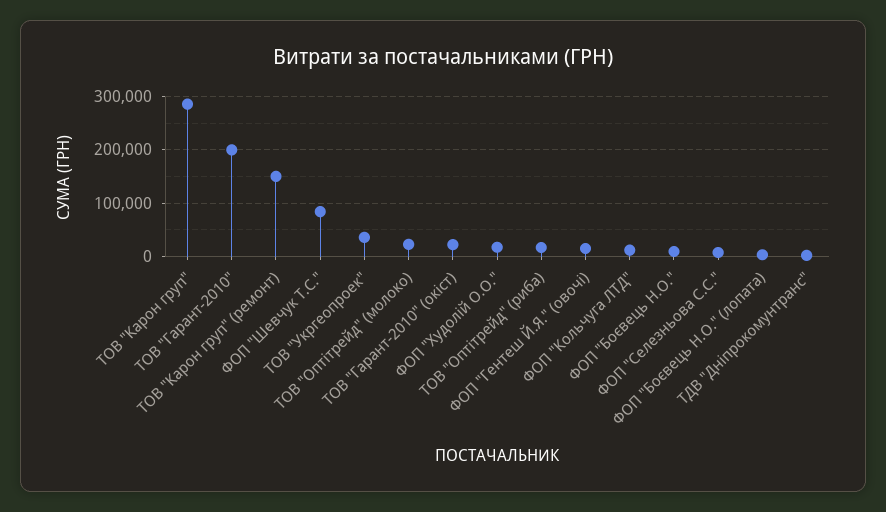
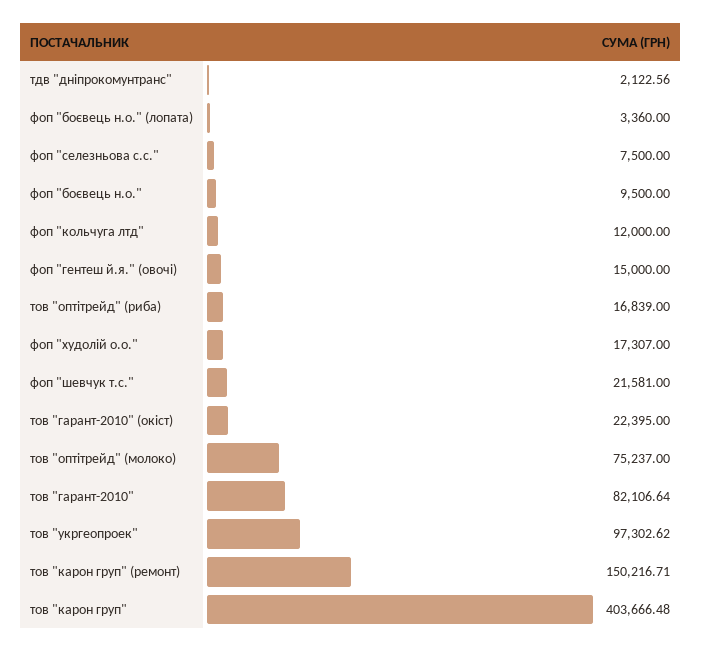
ТОВ "Карон груп": 280000 -> 403666.48
ТОВ "Гарант-2010": 200000 -> 82106.64
ФОП "Шевчук Т.С.": 80000 -> 21581
ТОВ "Укргеопроек": 40000 -> 97302.62
ТОВ "Оптітрейд" (молоко): 20000 -> 75237

